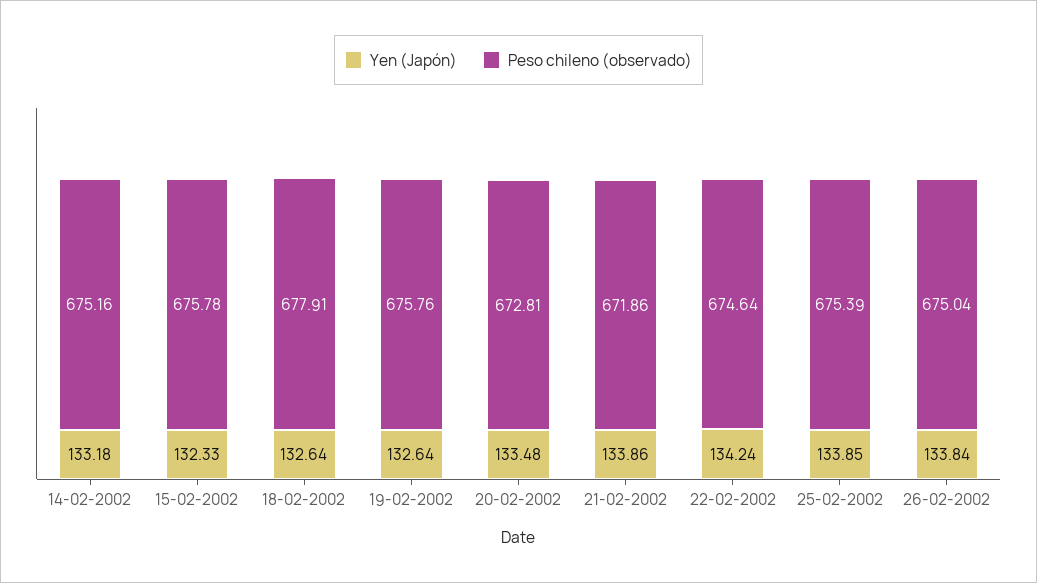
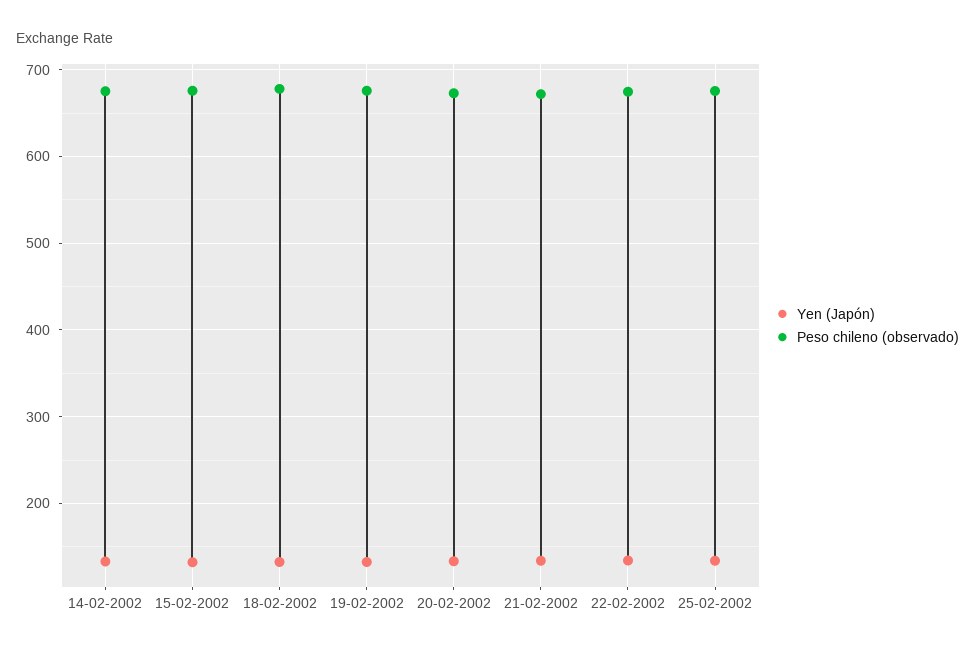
Yen (Japón), 26-02-2002: 133.84 -> none
Peso chileno (observado), 26-02-2002: 675.04 -> none

